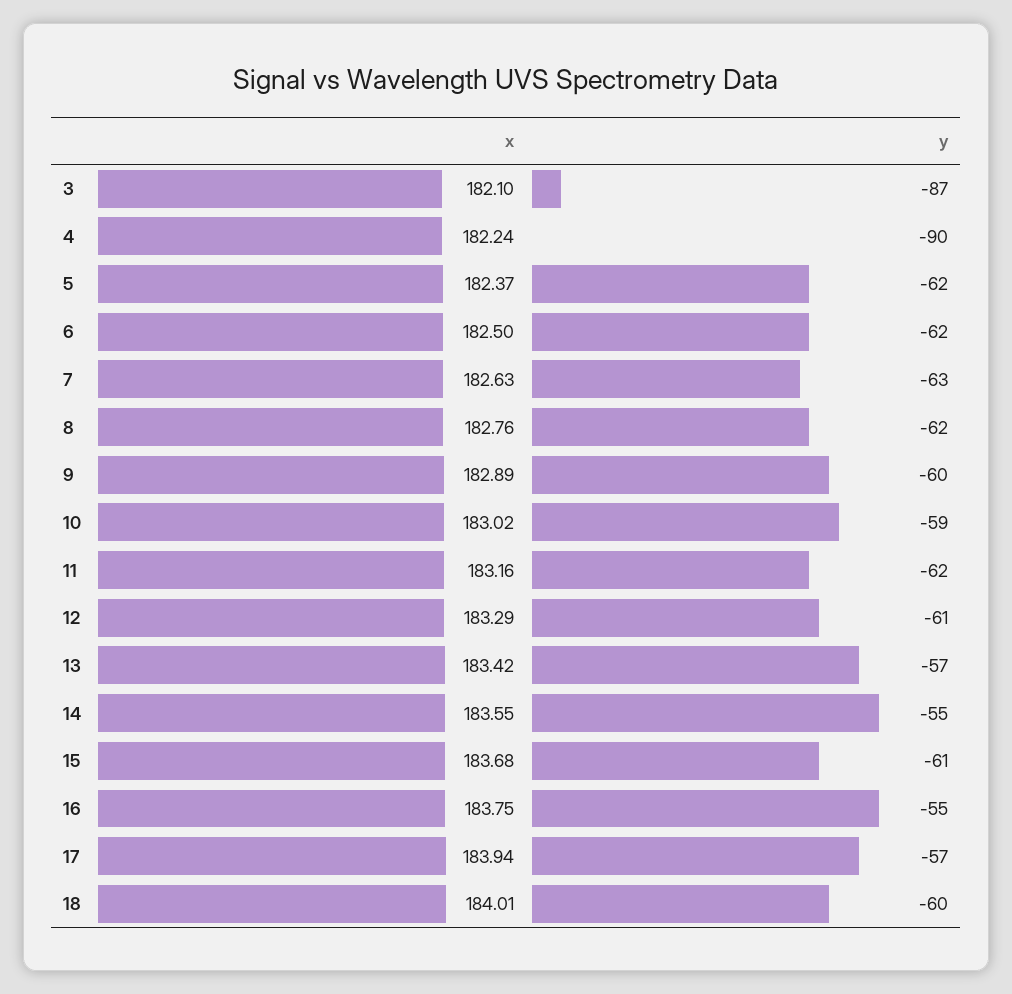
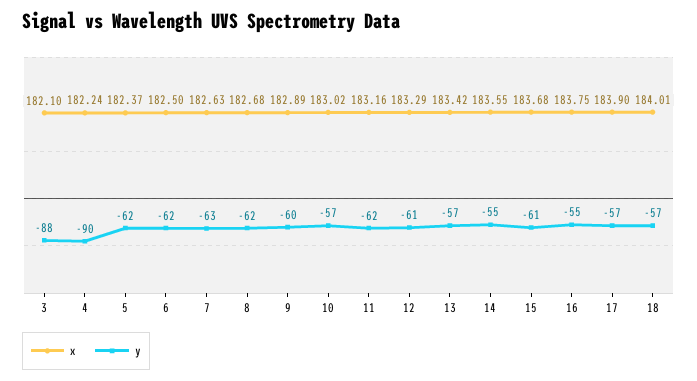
y, 3: -87 -> -88
x, 8: 182.76 -> 182.68
y, 10: -59 -> -57
x, 17: 183.94 -> 183.9
y, 18: -60 -> -57

